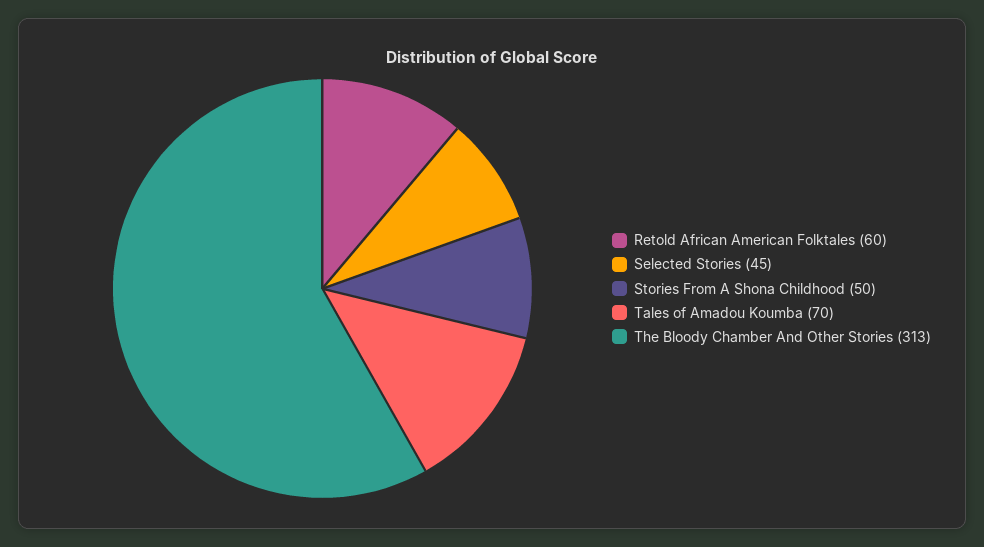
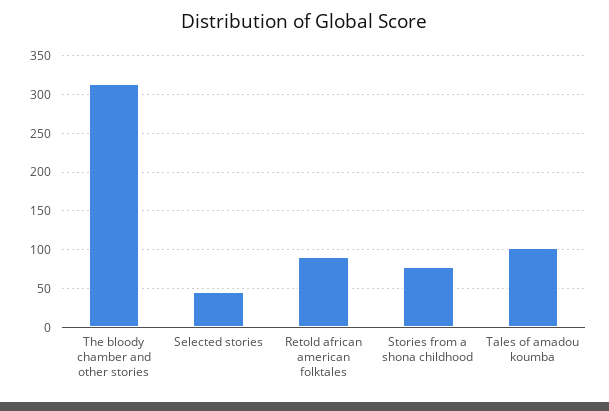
Retold African American Folktales: 60 -> 90
Stories From A Shona Childhood: 50 -> 80
Tales of Amadou Koumba: 70 -> 100

